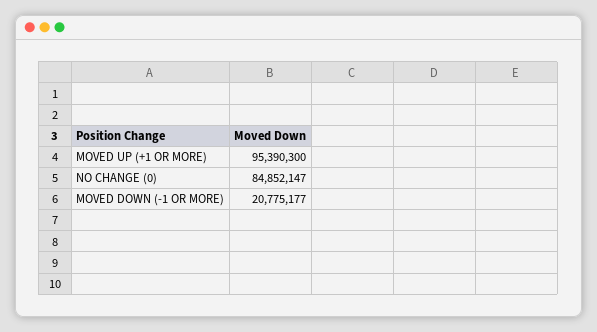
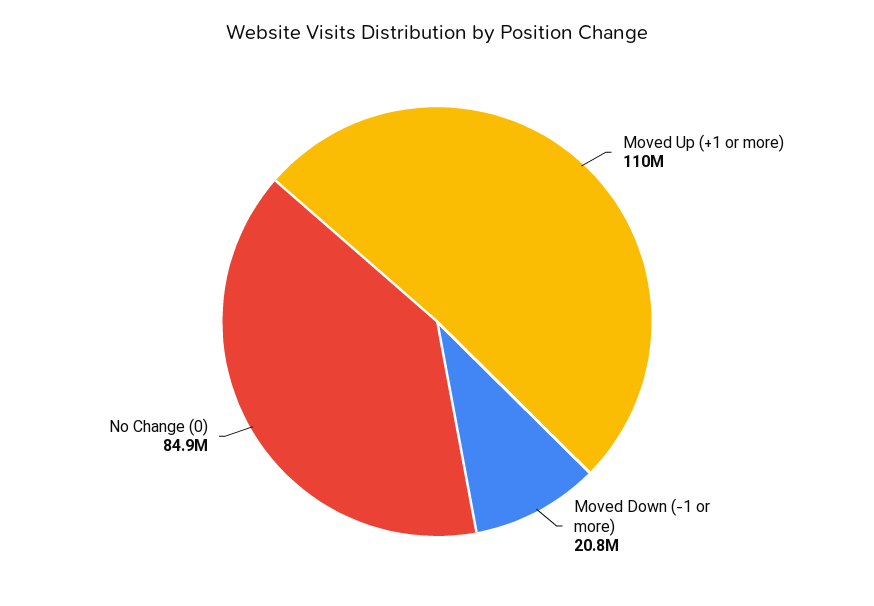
MOVED UP (+1 OR MORE): 95390300 -> 110000000

